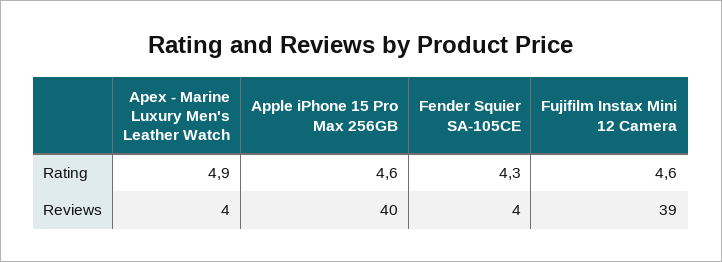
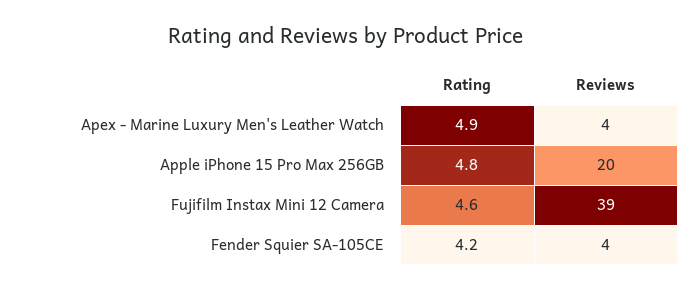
Apple iPhone 15 Pro Max 256GB, Rating: 4.6 -> 4.8
Fender Squier SA-105CE, Rating: 4.3 -> 4.2
Apple iPhone 15 Pro Max 256GB, Reviews: 40 -> 20

